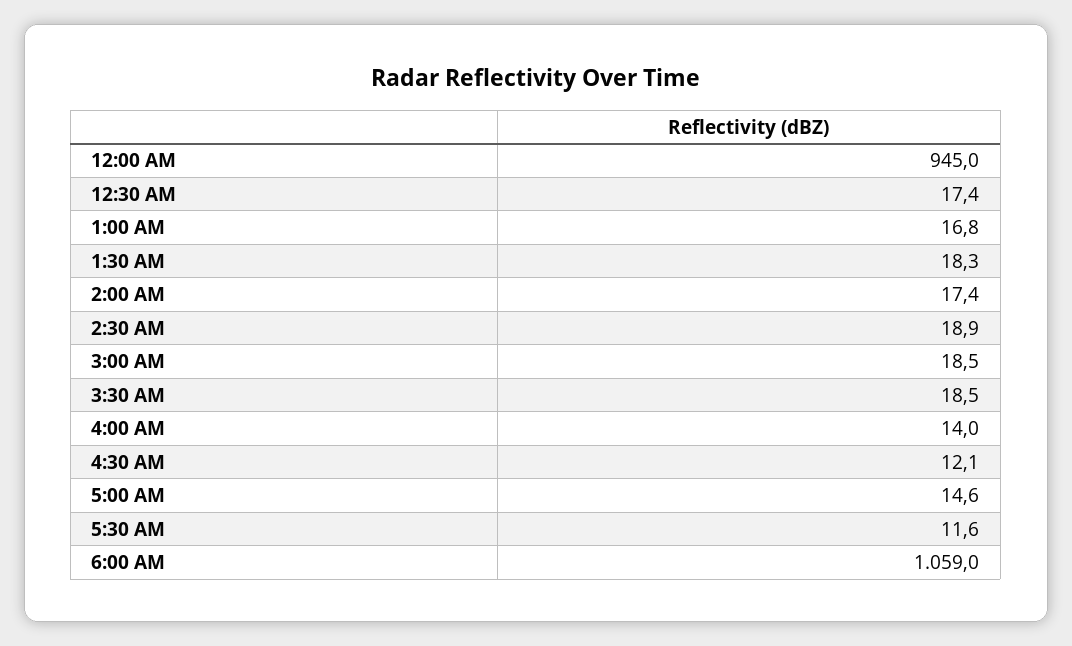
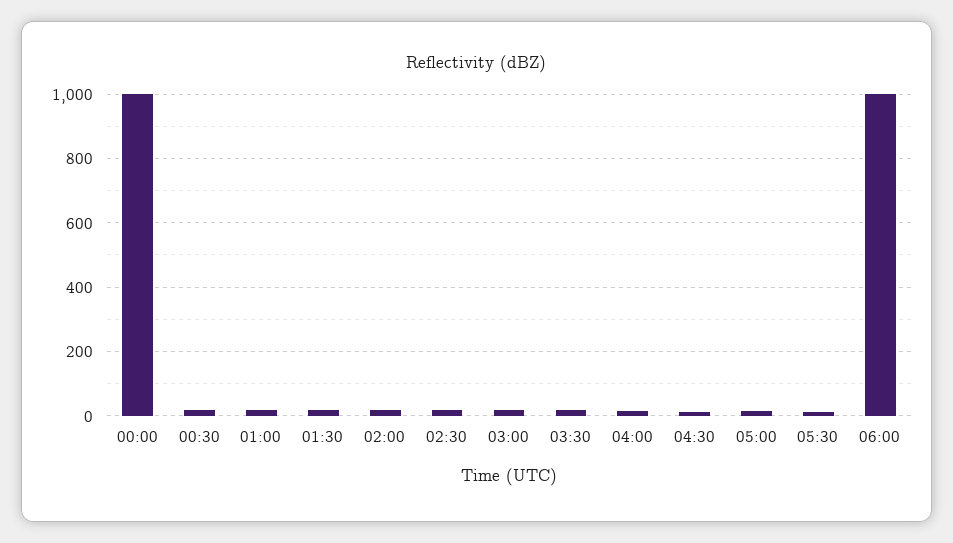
12:00 AM: 945 -> 1000
6:00 AM: 1059 -> 1000

